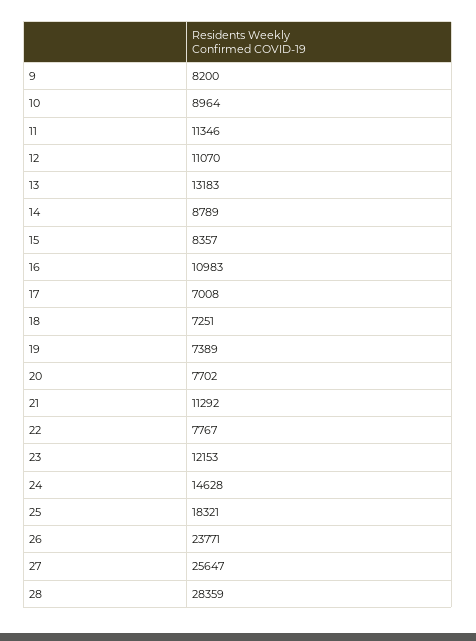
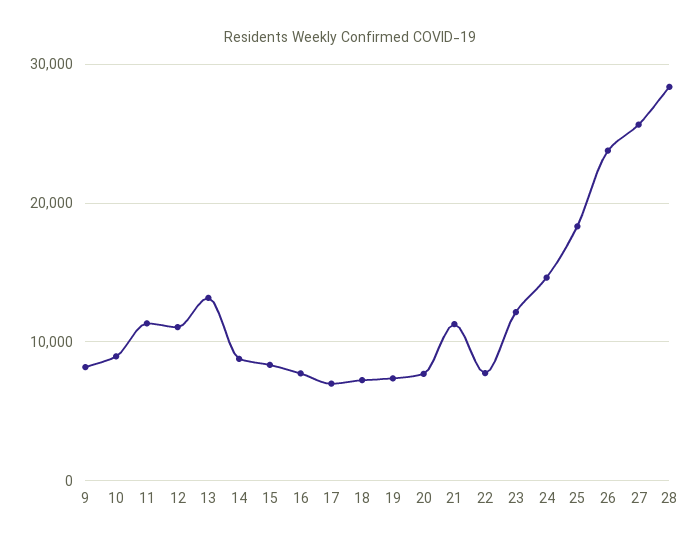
16: 10983 -> 8000

